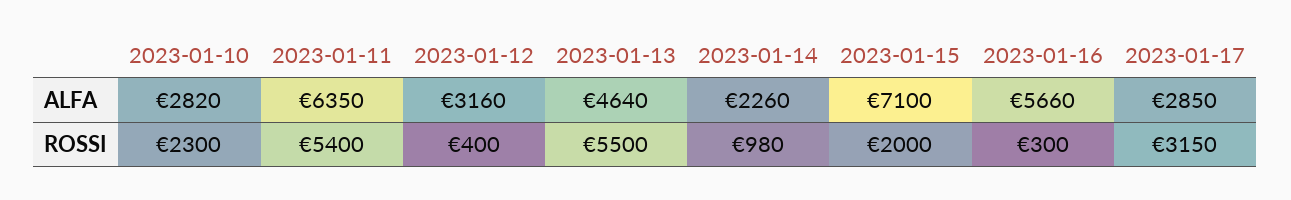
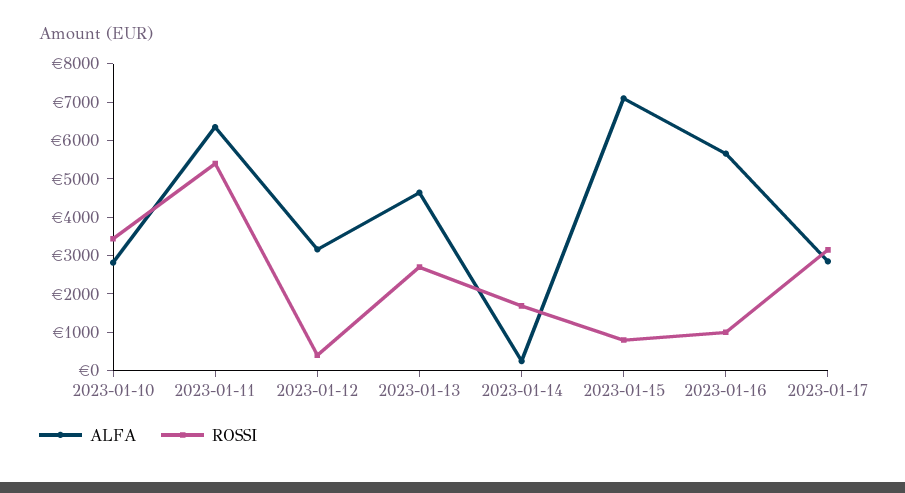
ALFA, 2023-01-14: 2260 -> 250
ROSSI, 2023-01-10: 2300 -> 3500
ROSSI, 2023-01-13: 5500 -> 2750
ROSSI, 2023-01-14: 980 -> 1750
ROSSI, 2023-01-15: 2000 -> 750
ROSSI, 2023-01-16: 300 -> 1000

